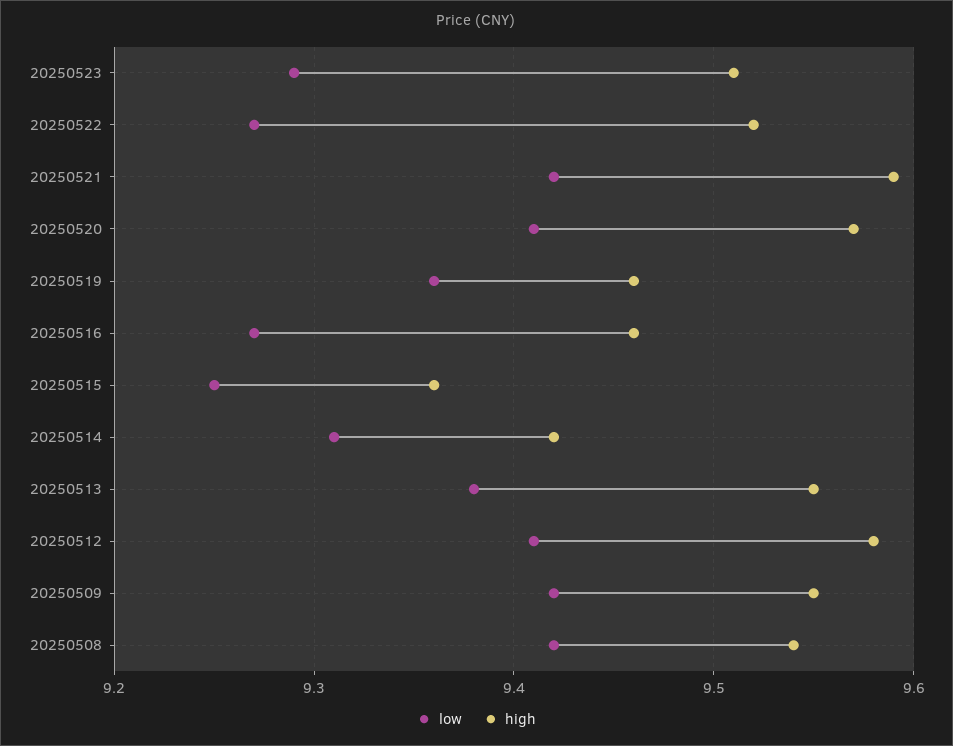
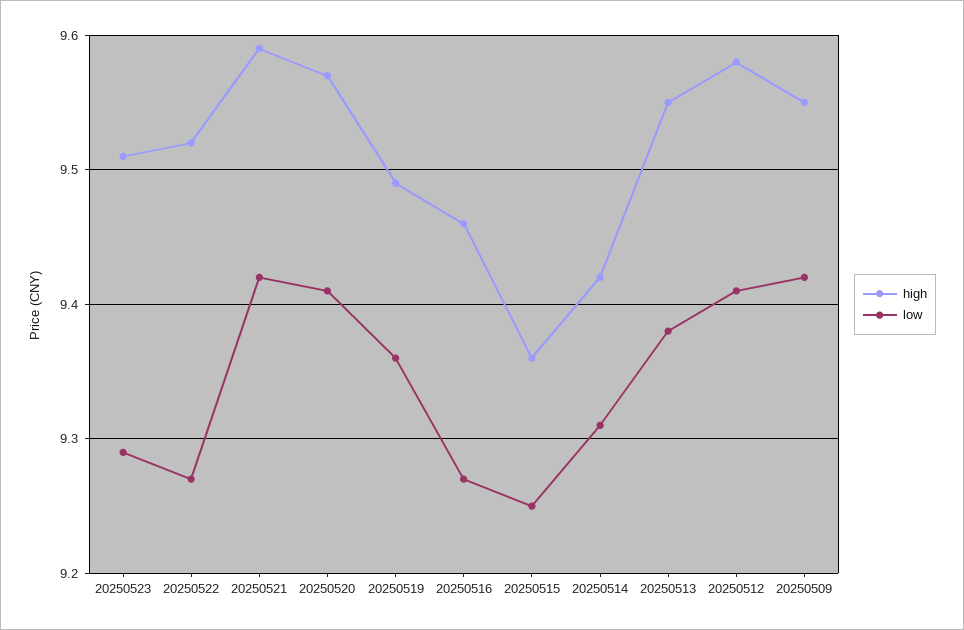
high, 20250519: 9.46 -> 9.49
low, 20250508: 9.42 -> none
high, 20250508: 9.54 -> none

